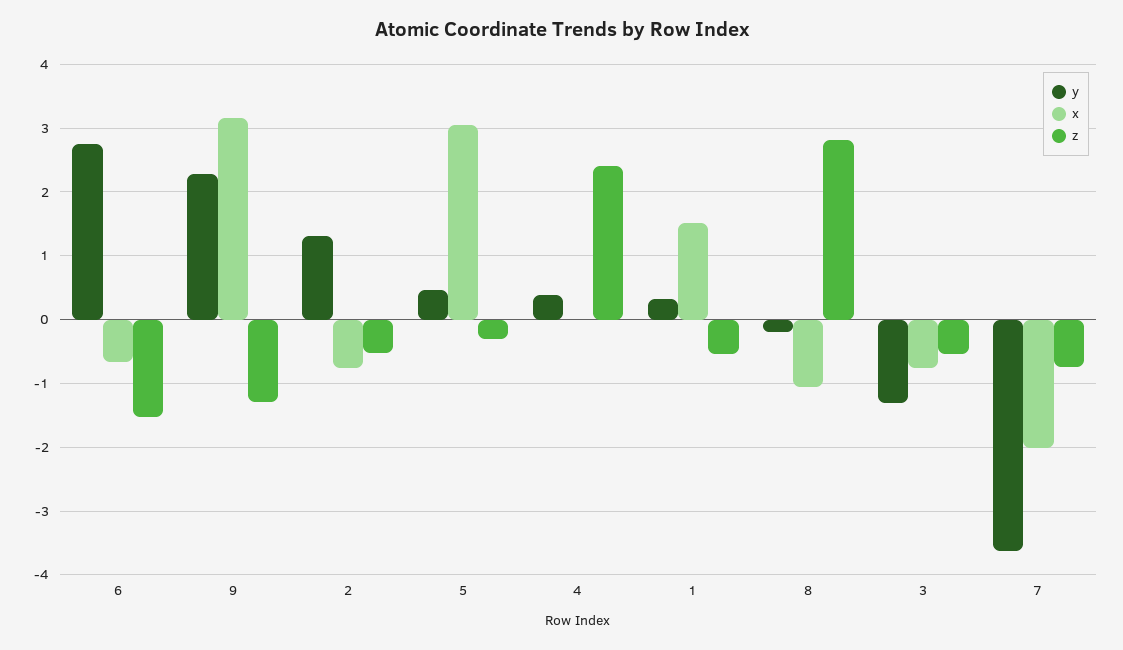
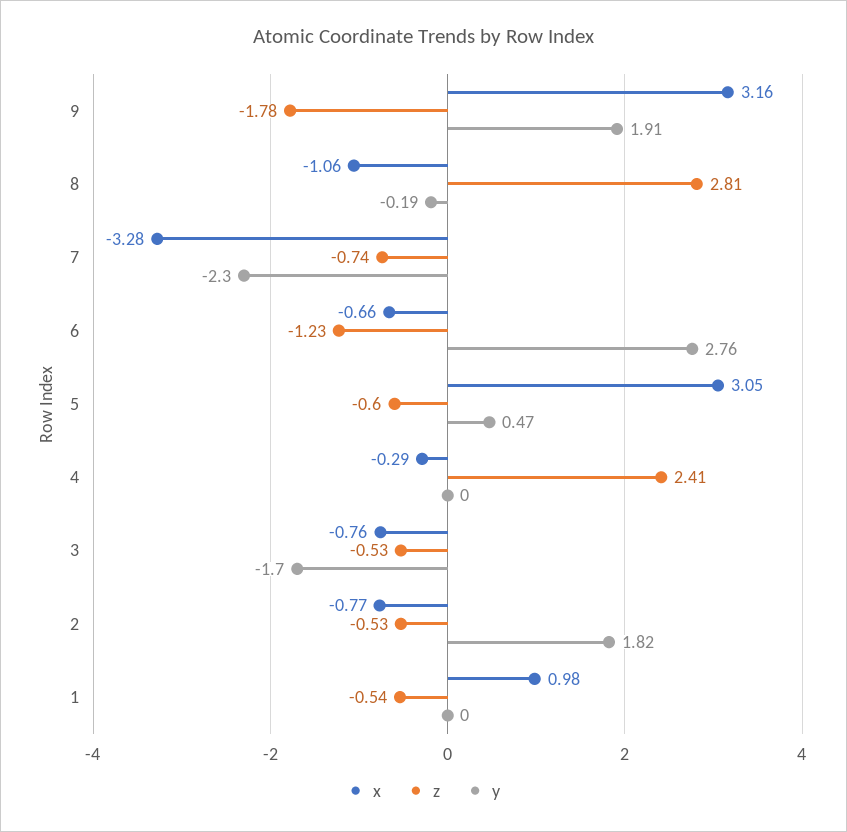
z, 6: -1.5 -> -1.23
y, 9: 2.3 -> 1.91
z, 9: -1.3 -> -1.78
y, 2: 1.3 -> 1.82
z, 5: -0.3 -> -0.6
y, 4: 0.4 -> 0
x, 4: 0 -> -0.29
y, 1: 0.3 -> 0
x, 1: 1.5 -> 0.98
y, 3: -1.3 -> -1.7
y, 7: -3.6 -> -2.3
x, 7: -2 -> -3.28

